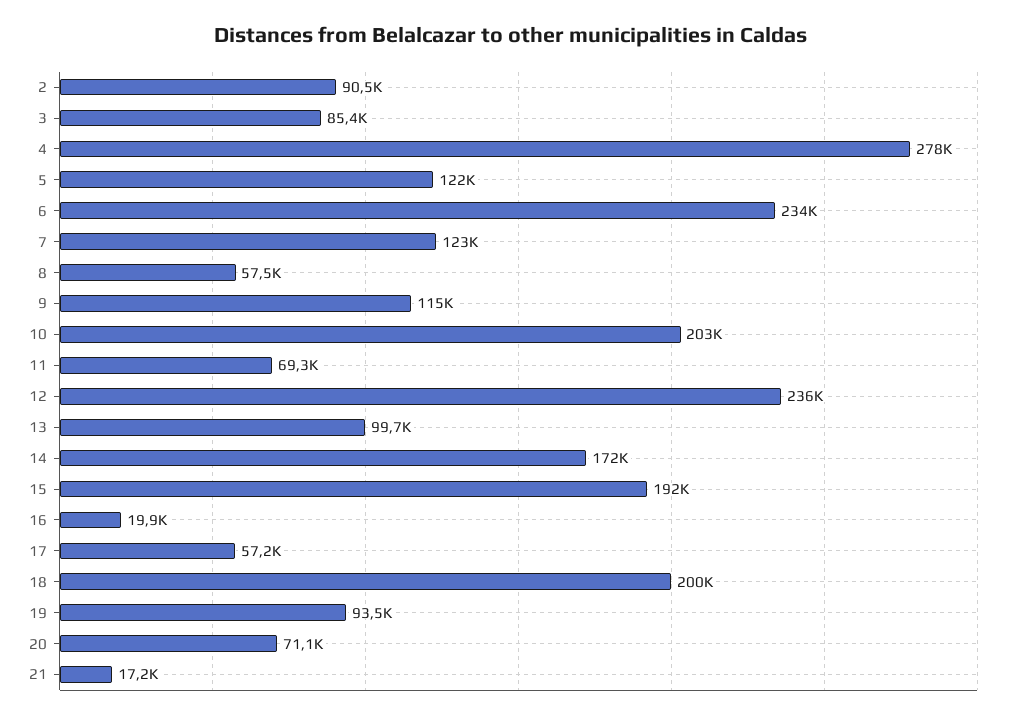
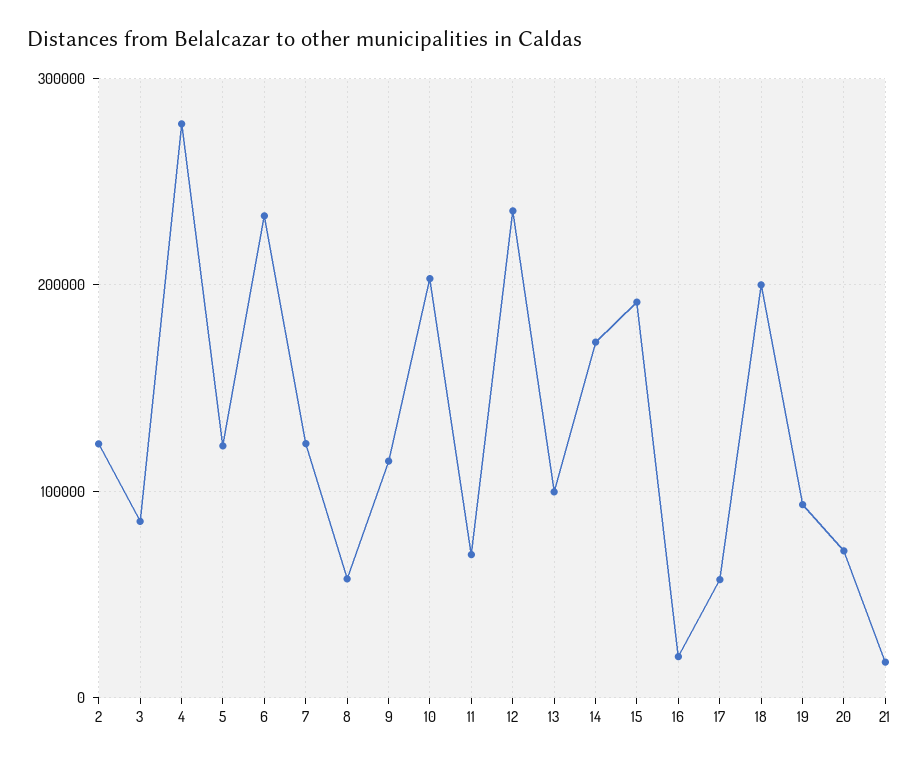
2: 90500 -> 120000

